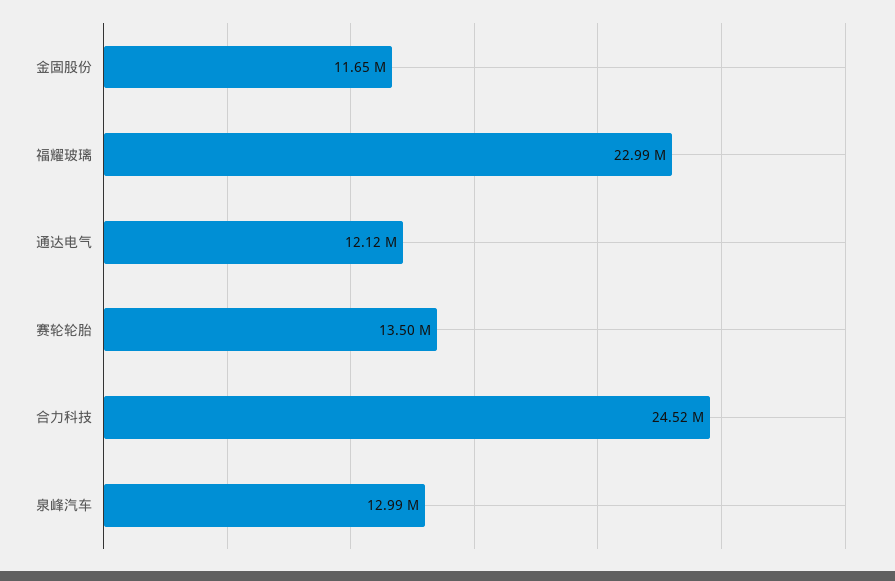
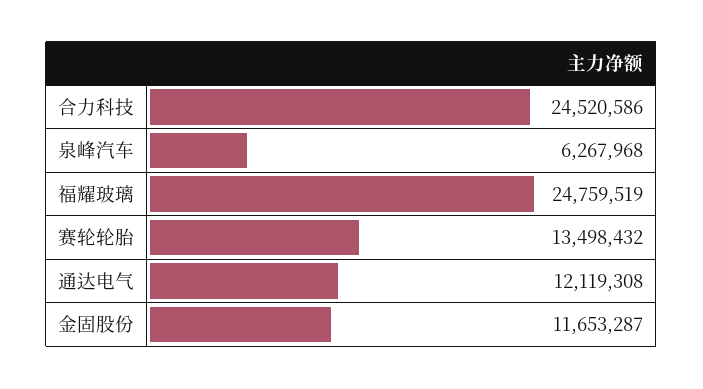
福耀玻璃: 22990000 -> 24759519
泉峰汽车: 12990000 -> 6267968

